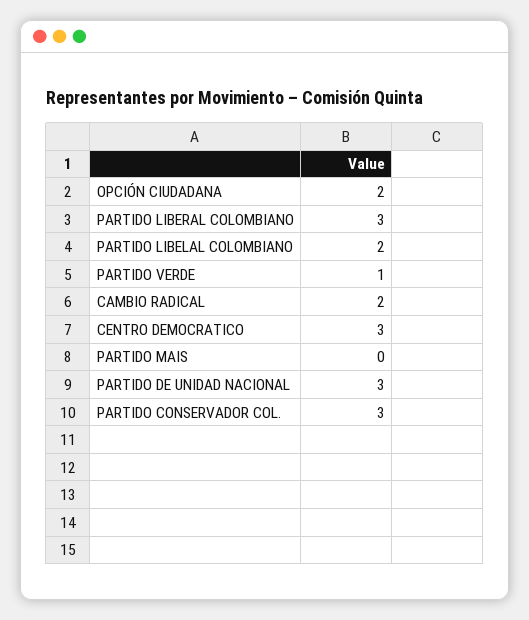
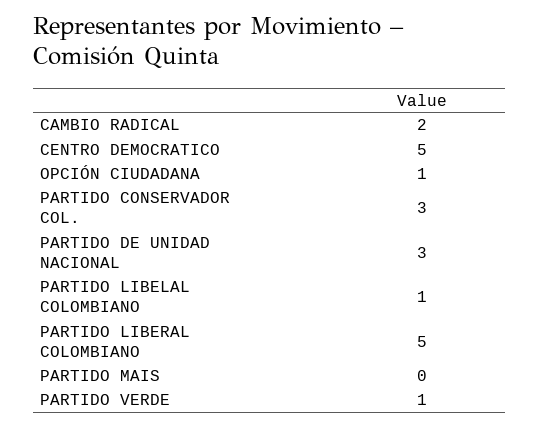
OPCIÓN CIUDADANA: 2 -> 1
PARTIDO LIBERAL COLOMBIANO: 3 -> 5
PARTIDO LIBELAL COLOMBIANO: 2 -> 1
CENTRO DEMOCRATICO: 3 -> 5

